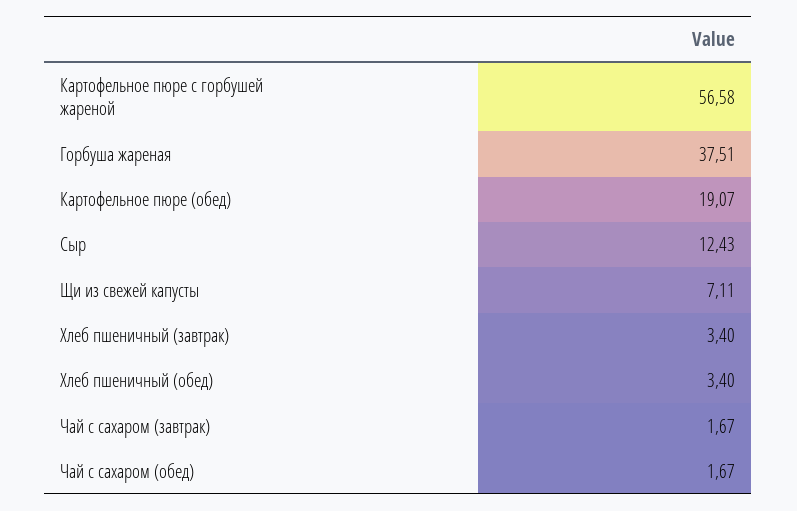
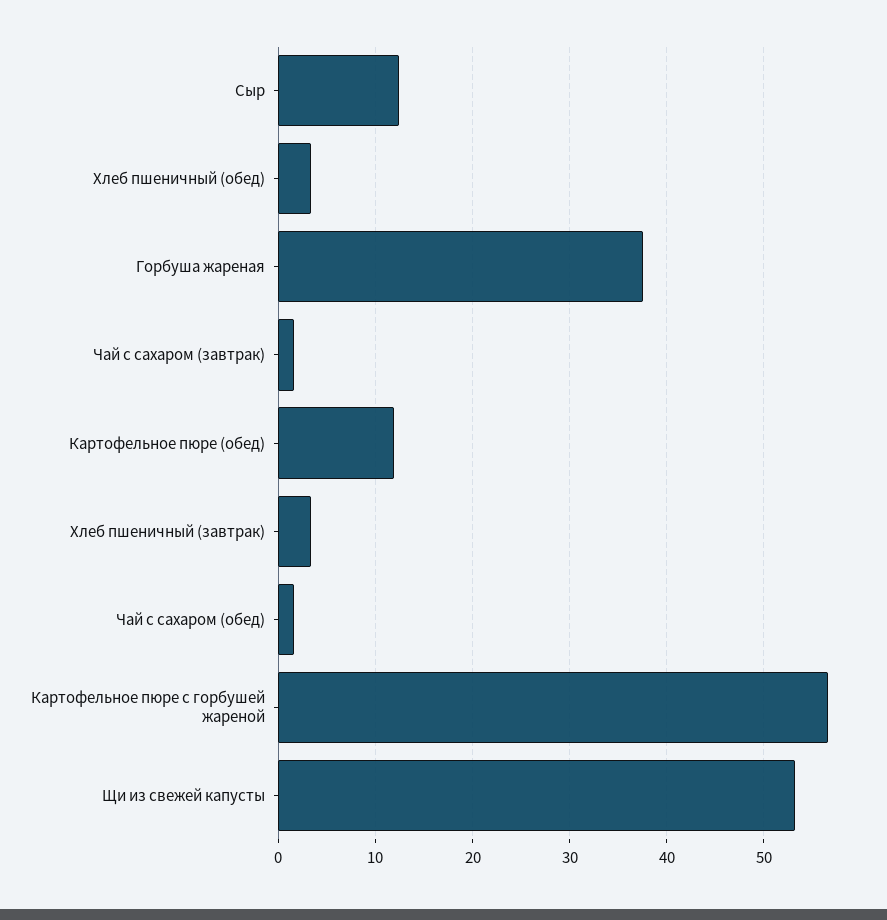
Картофельное пюре (обед): 19.07 -> 12
Щи из свежей капусты: 7.11 -> 53

